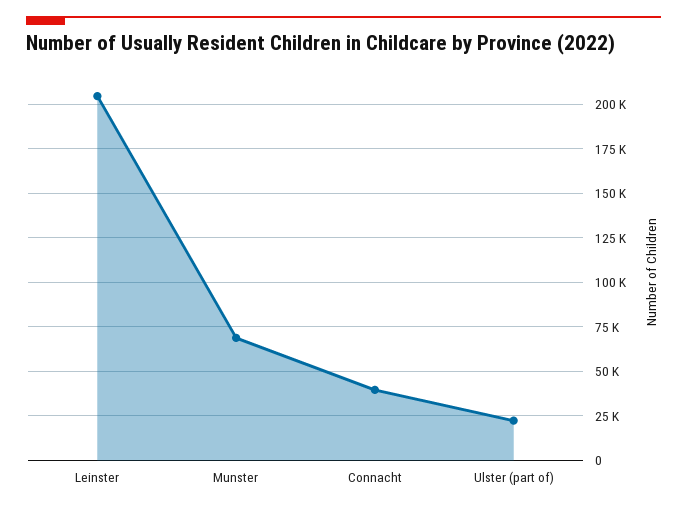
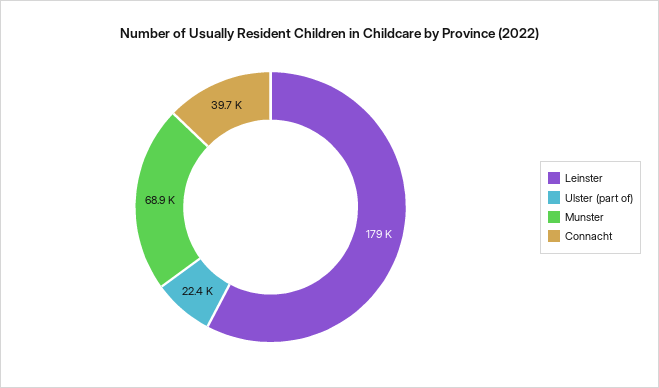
Leinster: 205000 -> 179000

